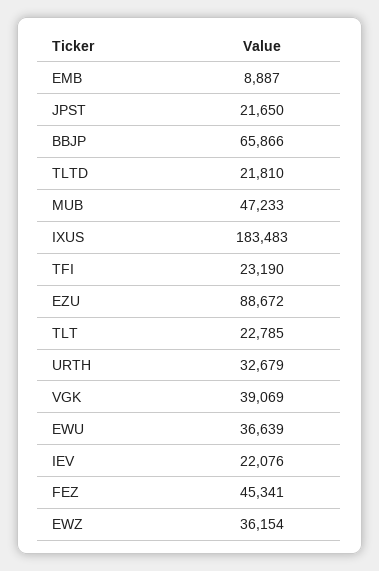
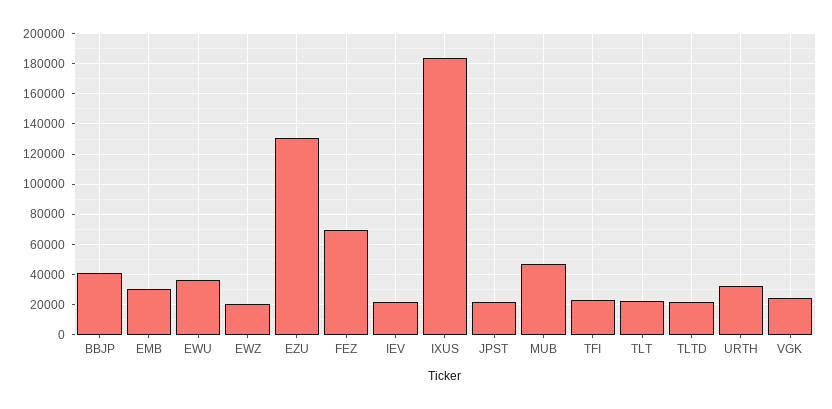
EMB: 8887 -> 30000
BBJP: 65866 -> 40000
EZU: 88672 -> 130000
VGK: 39069 -> 25000
FEZ: 45341 -> 70000
EWZ: 36154 -> 20000

